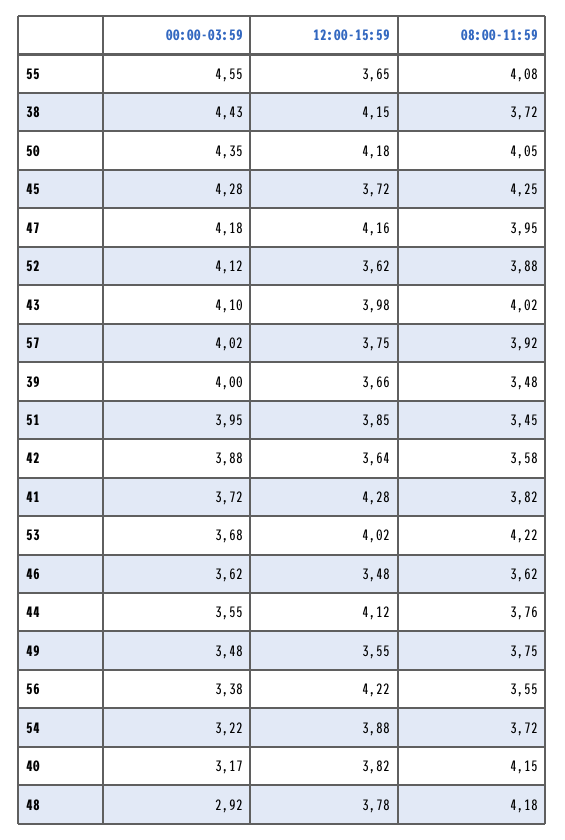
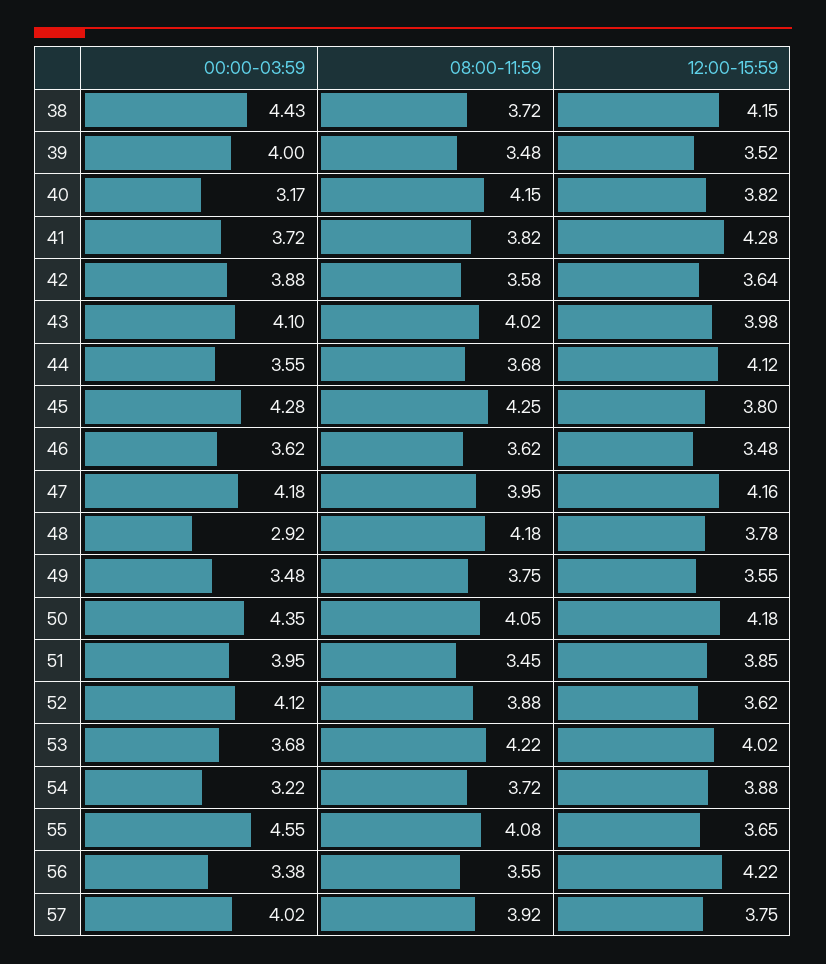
12:00-15:59, 45: 3.72 -> 3.8
12:00-15:59, 39: 3.66 -> 3.52
08:00-11:59, 44: 3.76 -> 3.68

